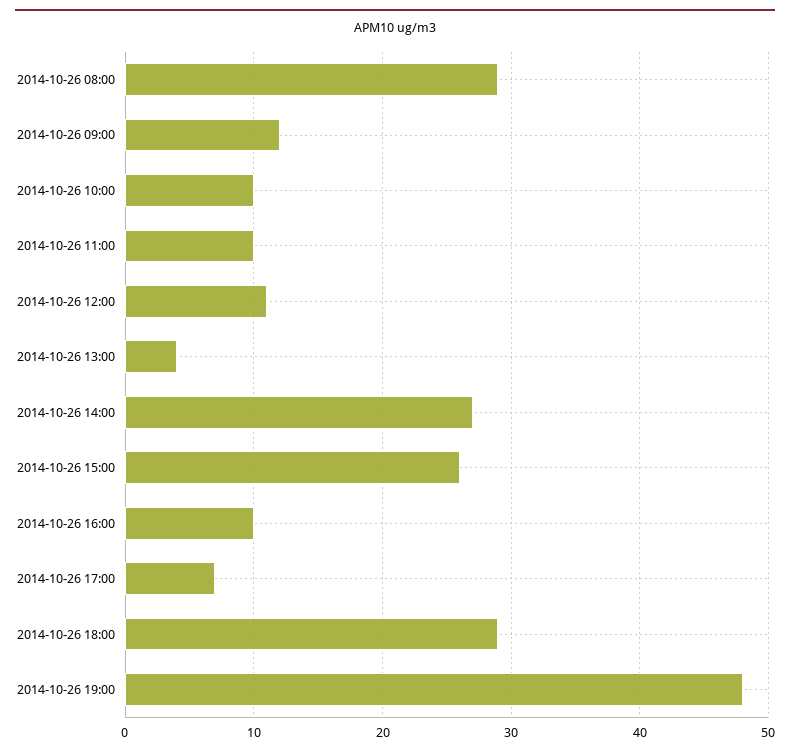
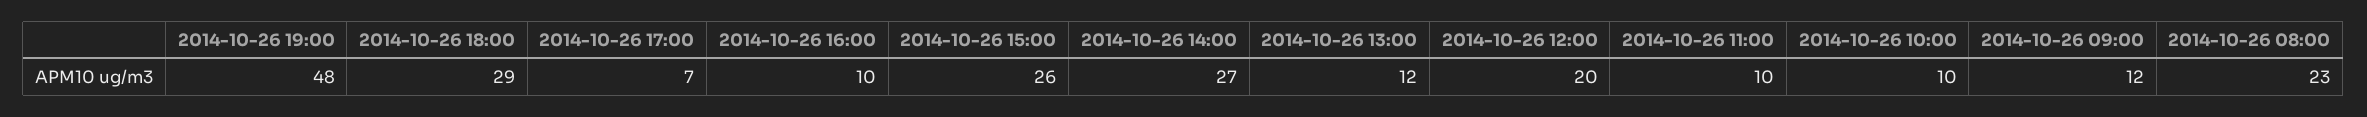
2014-10-26 08:00: 29 -> 23
2014-10-26 12:00: 11 -> 20
2014-10-26 13:00: 4 -> 12

